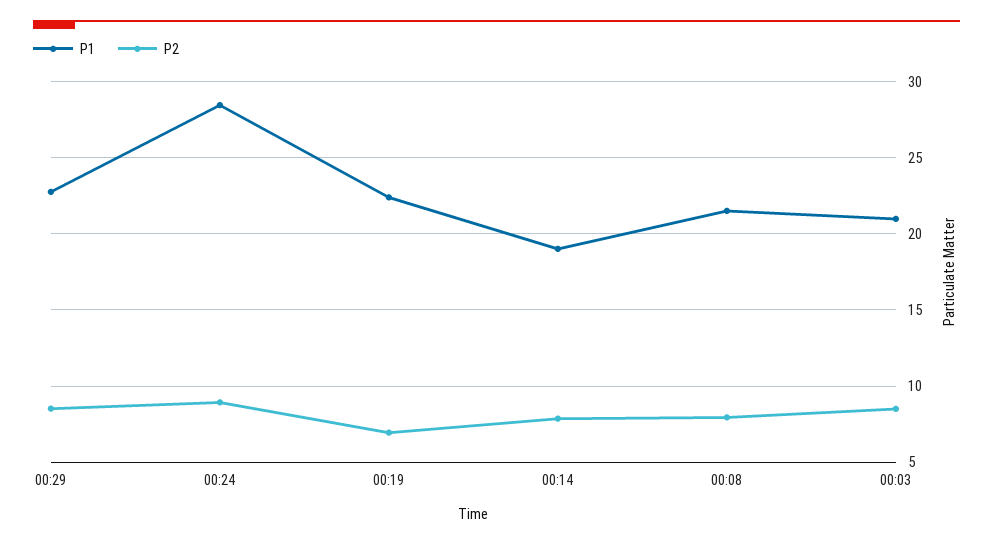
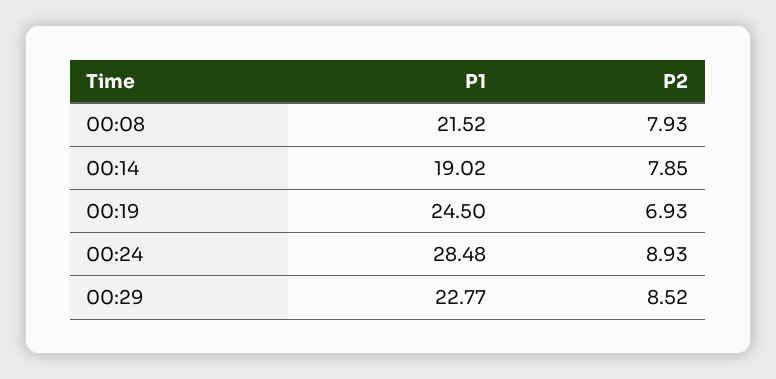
P1, 00:19: 22.5 -> 24.5
P1, 00:03: 21 -> none
P2, 00:03: 8.5 -> none

